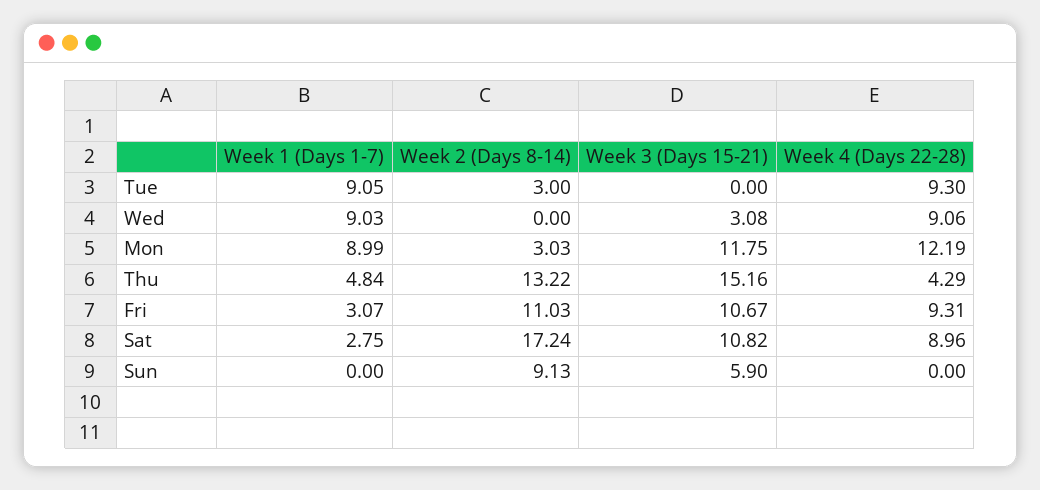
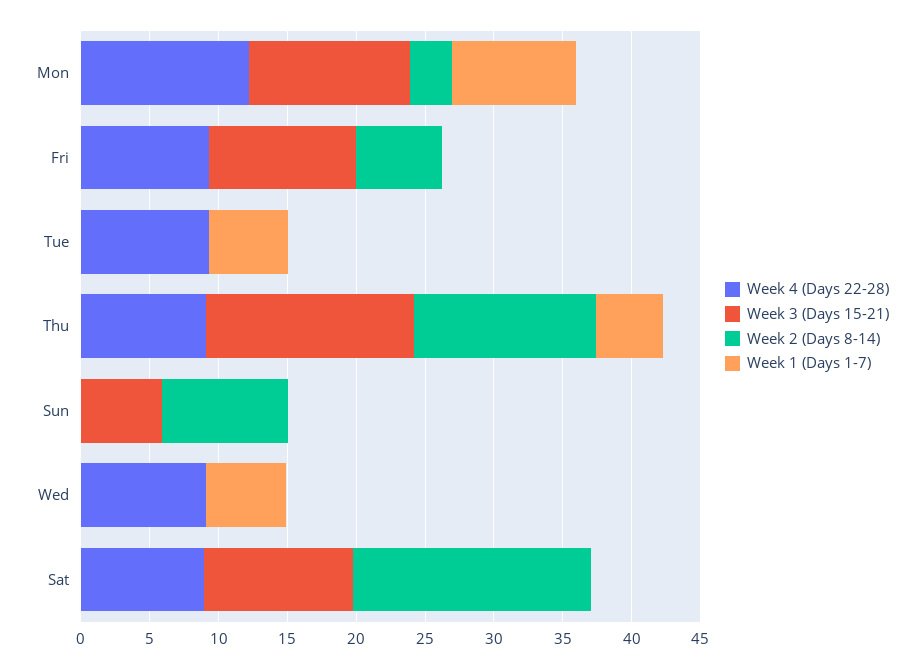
Week 1 (Days 1-7), Tue: 9.05 -> 6
Week 2 (Days 8-14), Tue: 3 -> 0
Week 1 (Days 1-7), Wed: 9.03 -> 6
Week 3 (Days 15-21), Wed: 3.08 -> 0
Week 4 (Days 22-28), Thu: 4.29 -> 9
Week 1 (Days 1-7), Fri: 3.07 -> 0
Week 2 (Days 8-14), Fri: 11.03 -> 6
Week 1 (Days 1-7), Sat: 2.75 -> 0

